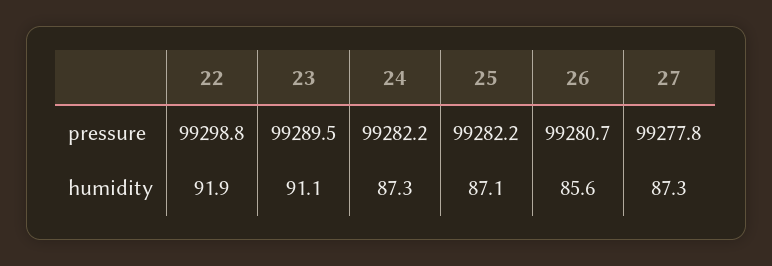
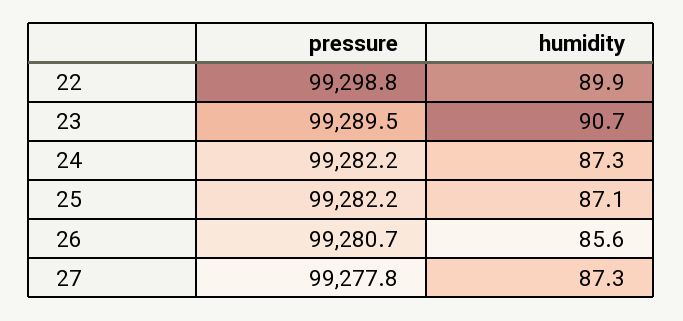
22, humidity: 91.9 -> 89.9
23, humidity: 91.1 -> 90.7

